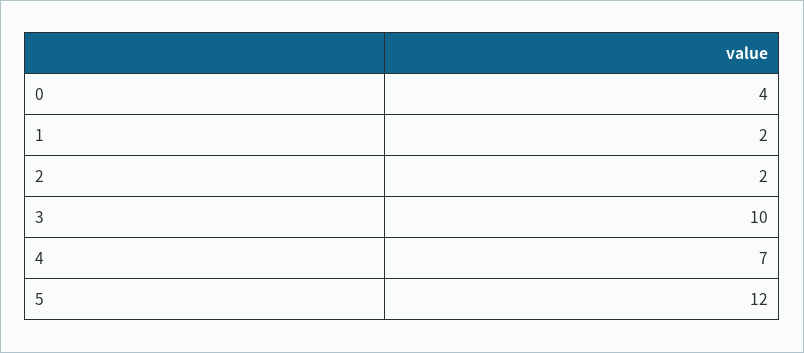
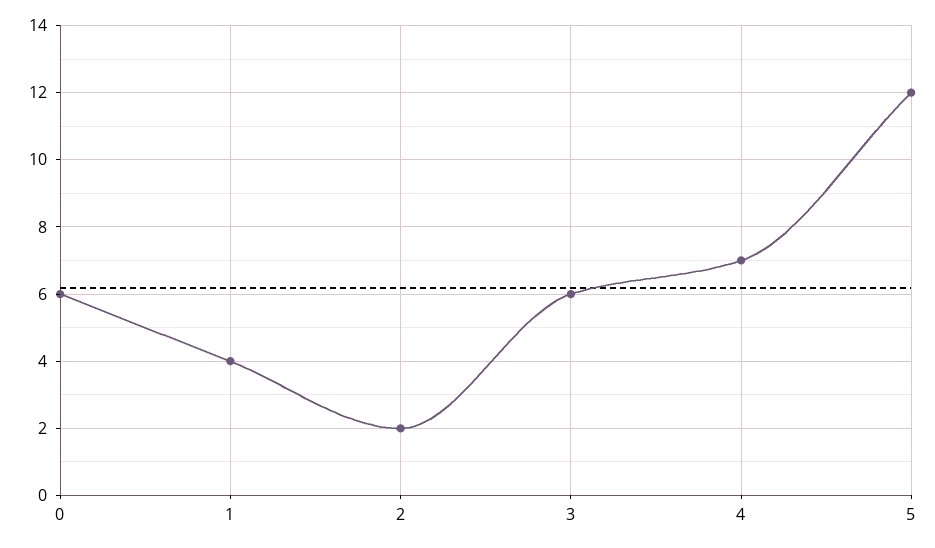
0: 4 -> 6
1: 2 -> 4
3: 10 -> 6

